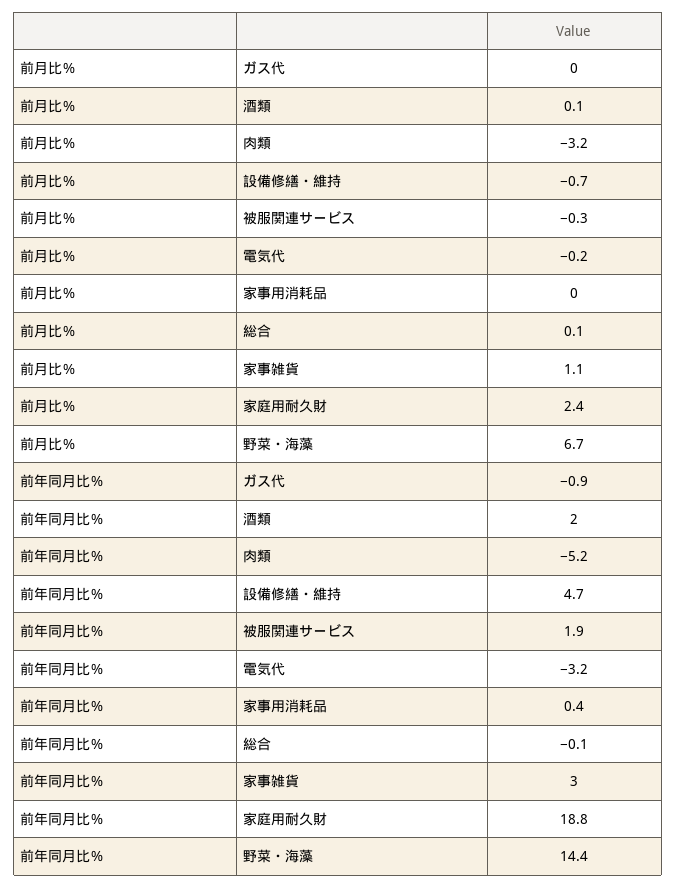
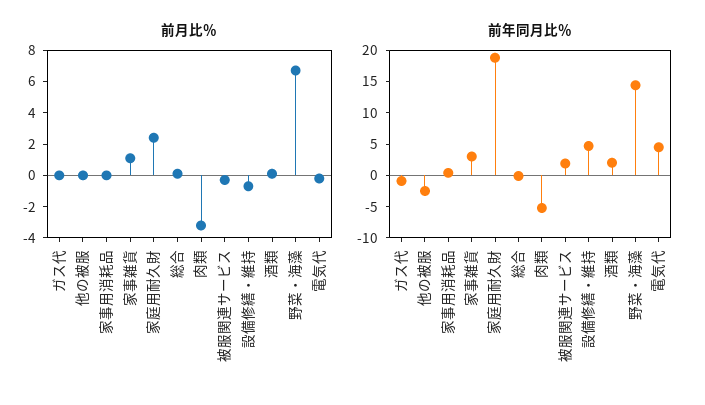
前年同月比％, 電気代: -3.2 -> 5
前月比％, 他の被服: none -> 0
前年同月比％, 他の被服: none -> -2.5

